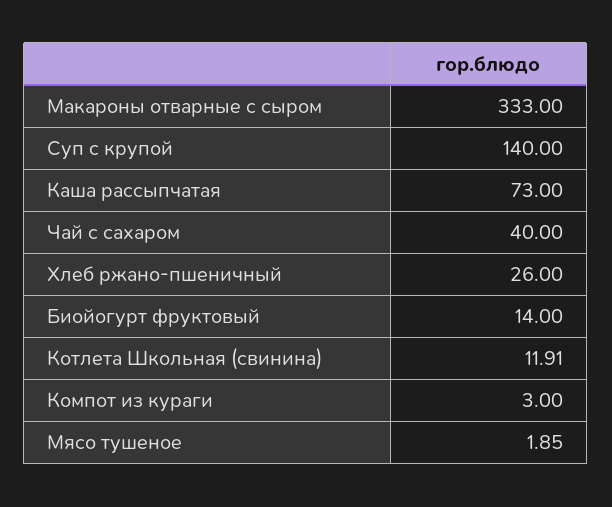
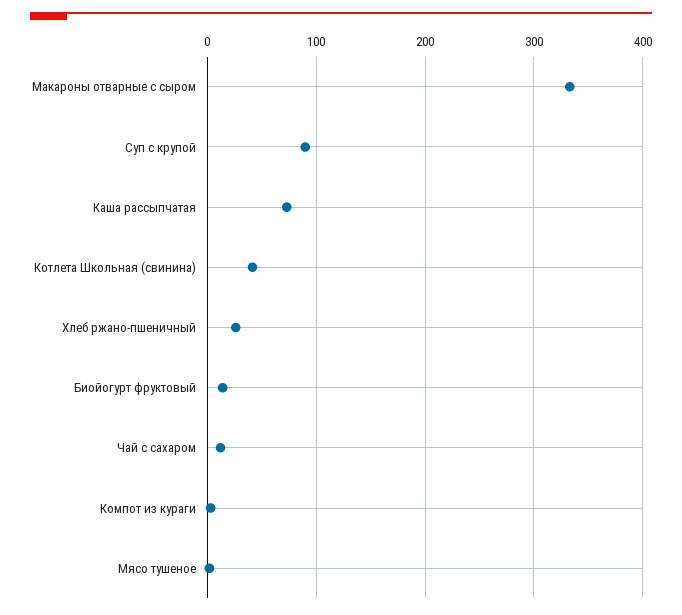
Суп с крупой: 140 -> 90
Чай с сахаром: 40 -> 10
Котлета Школьная (свинина): 11.91 -> 40

